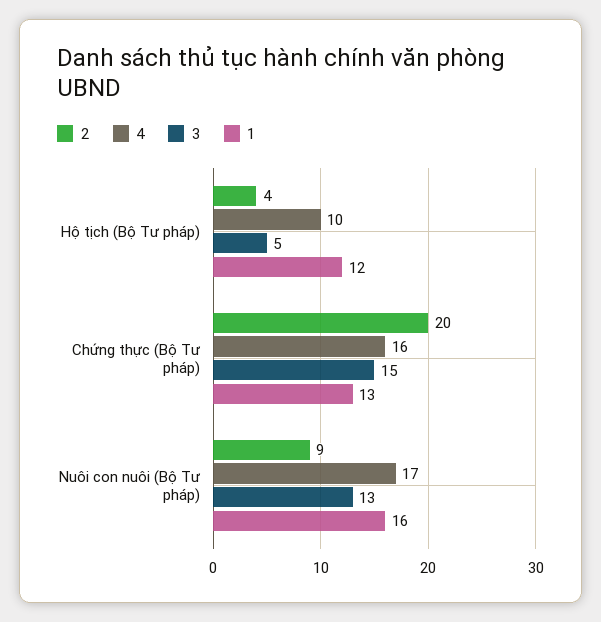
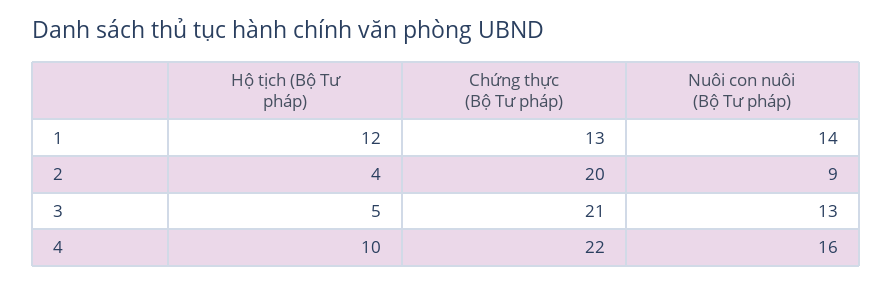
4, Chứng thực (Bộ Tư pháp): 16 -> 22
3, Chứng thực (Bộ Tư pháp): 15 -> 21
4, Nuôi con nuôi (Bộ Tư pháp): 17 -> 16
1, Nuôi con nuôi (Bộ Tư pháp): 16 -> 14

